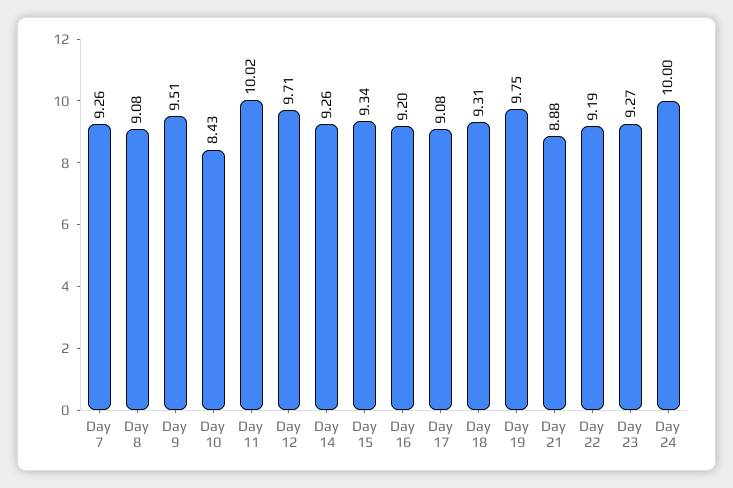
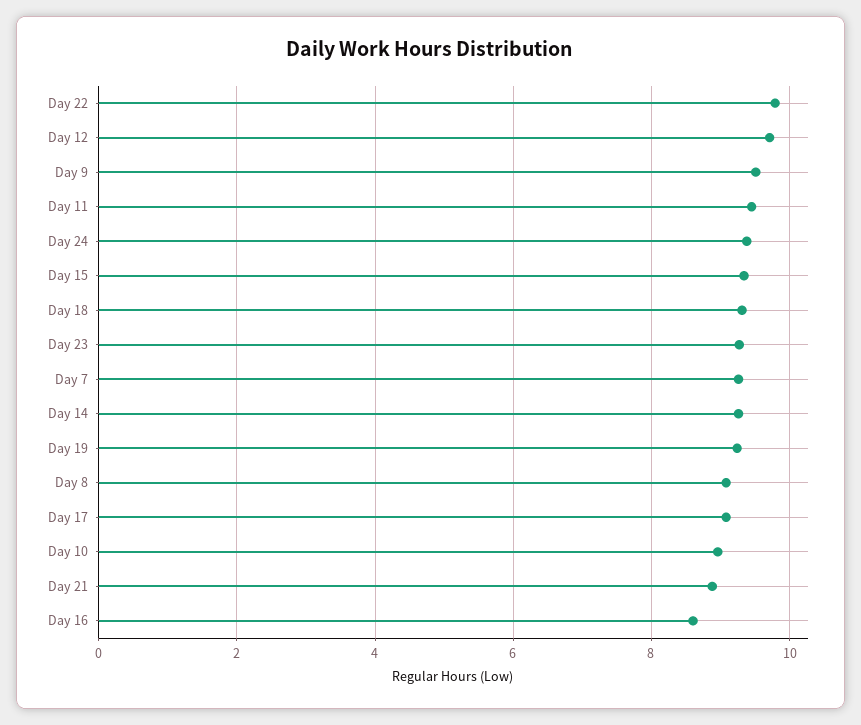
Day 10: 8.43 -> 9
Day 11: 10.02 -> 9.4
Day 16: 9.2 -> 8.6
Day 19: 9.75 -> 9.2
Day 22: 9.19 -> 9.8
Day 24: 10 -> 9.4

